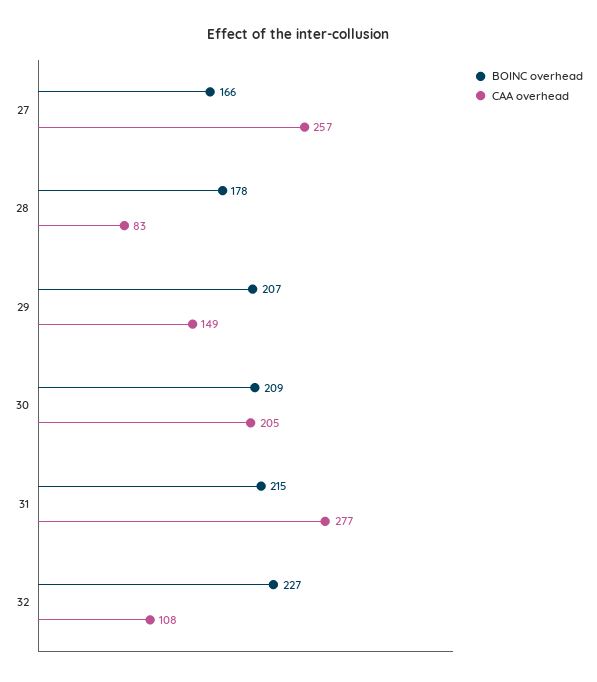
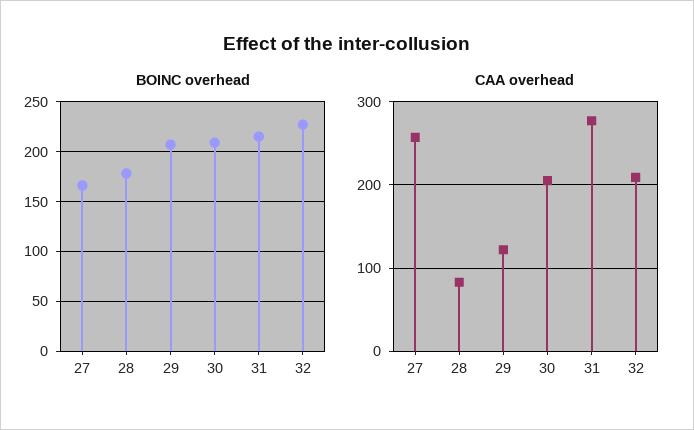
CAA overhead, 29: 149 -> 120
CAA overhead, 32: 108 -> 210

